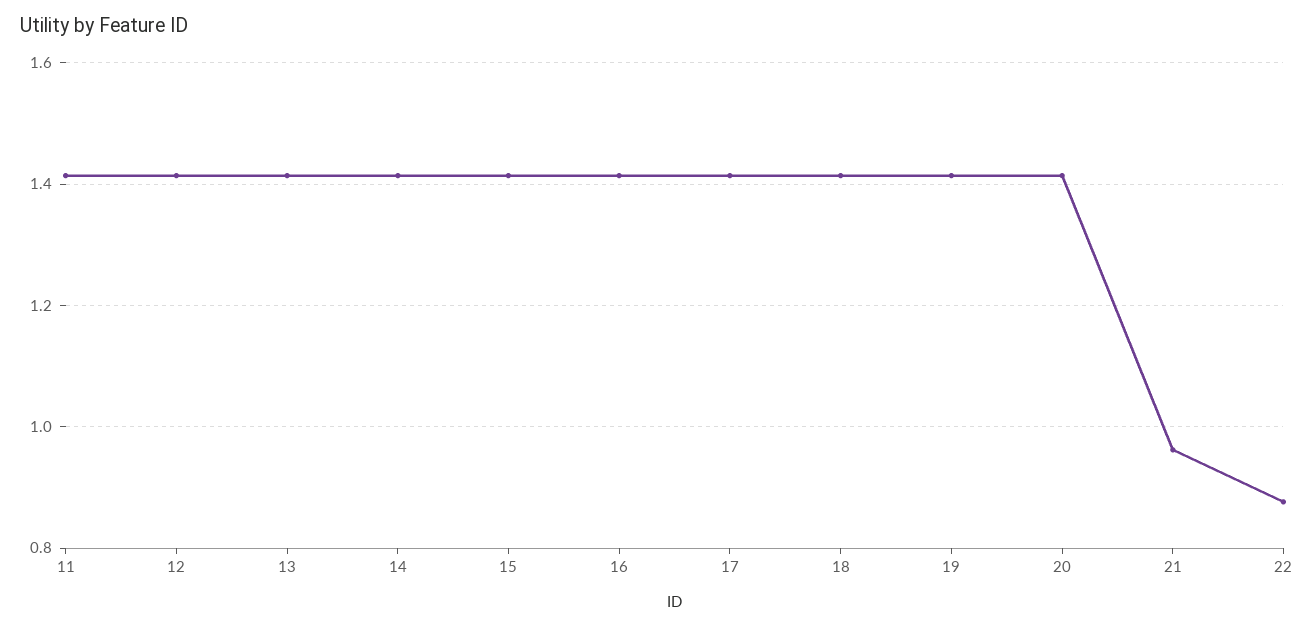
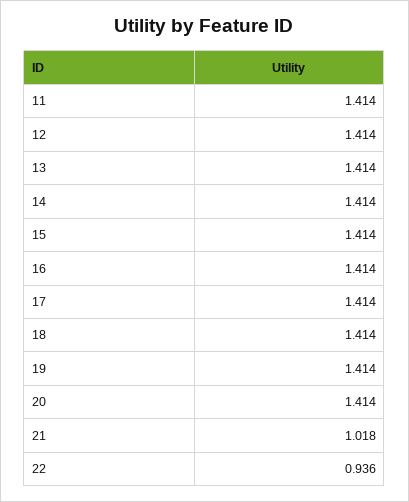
21: 0.96 -> 1.018
22: 0.88 -> 0.936

